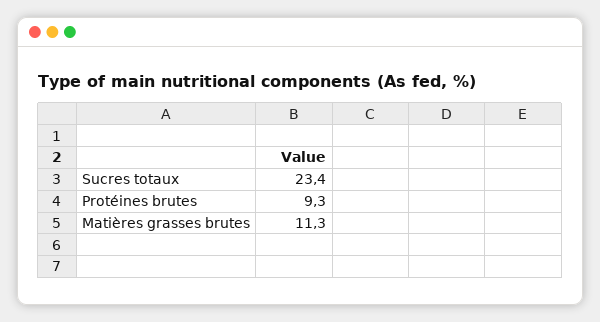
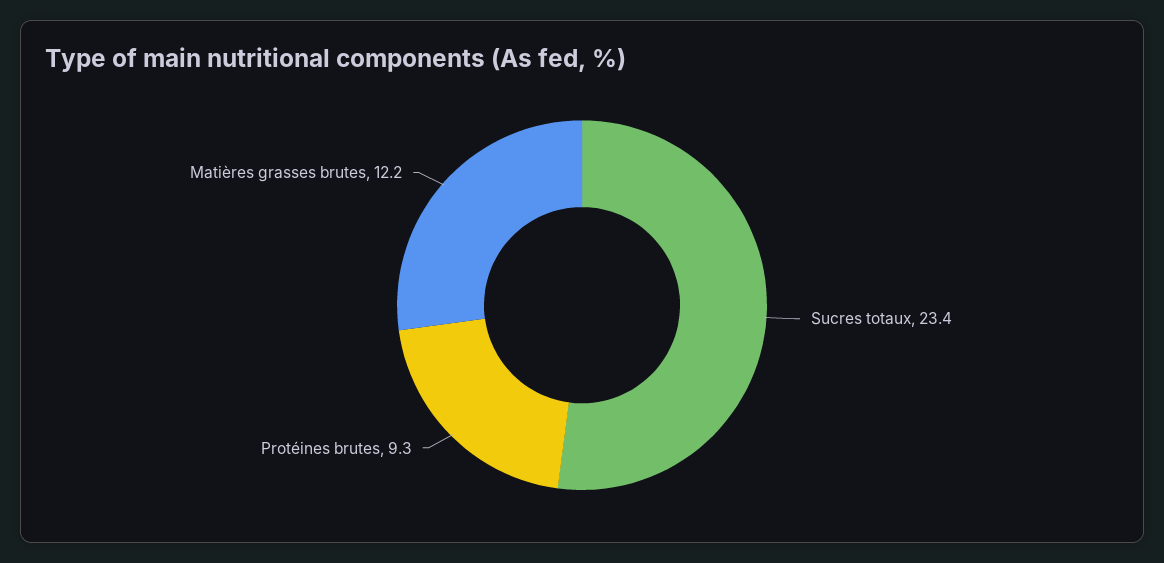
Matières grasses brutes: 11.3 -> 12.2

